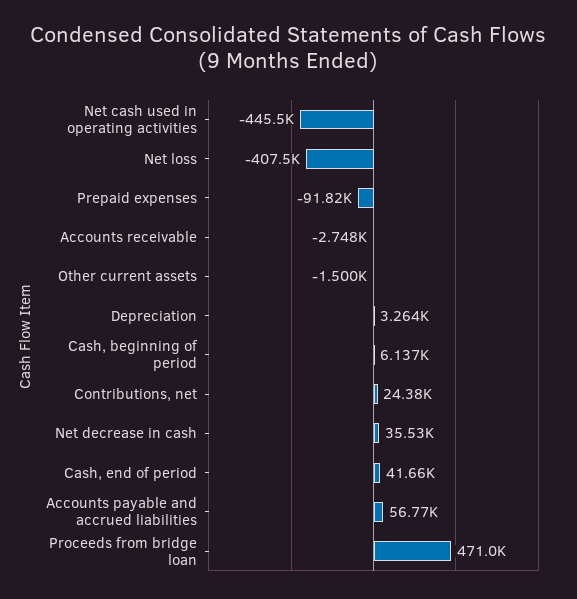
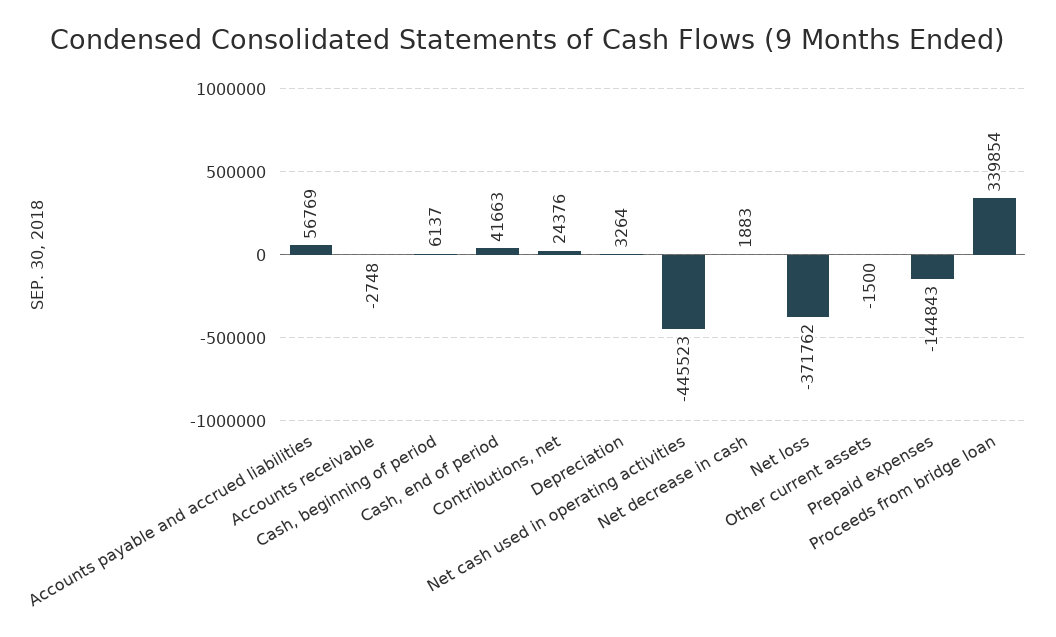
Net loss: -407500 -> -371762
Prepaid expenses: -91820 -> -144843
Net decrease in cash: 35530 -> 1883
Proceeds from bridge loan: 471000 -> 339854

